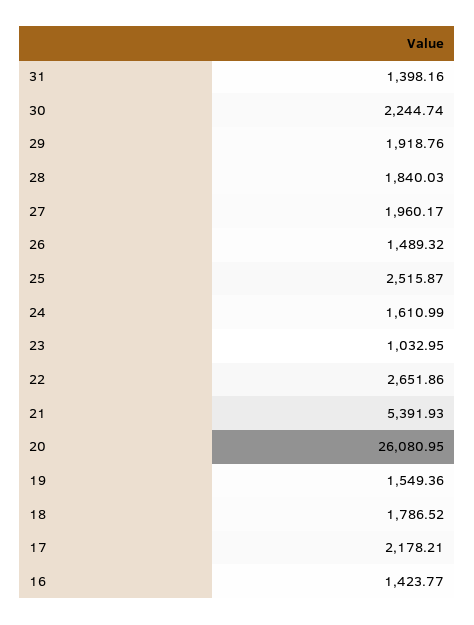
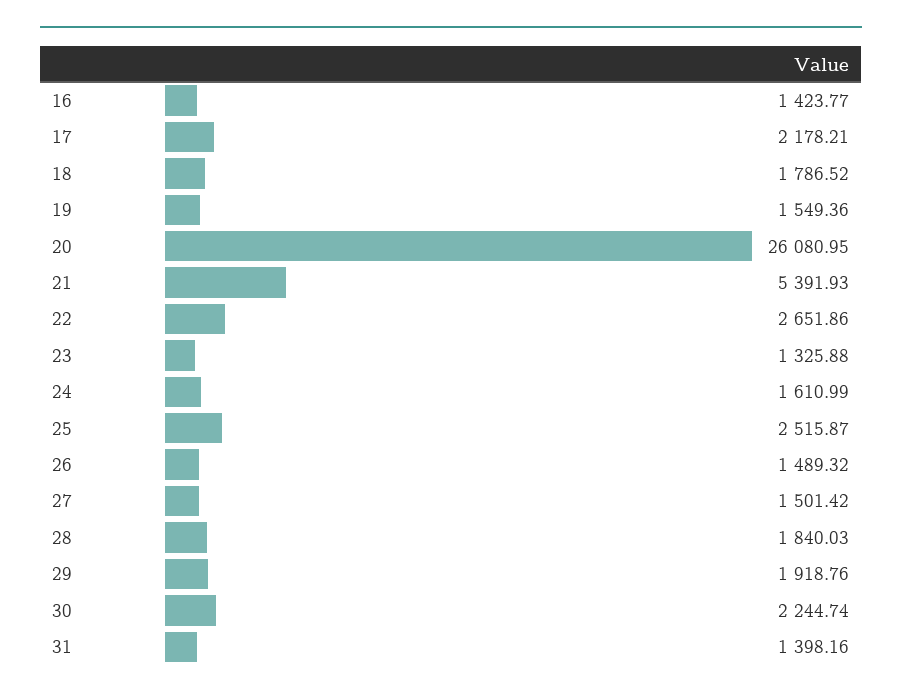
27: 1960.17 -> 1501.42
23: 1032.95 -> 1325.88

